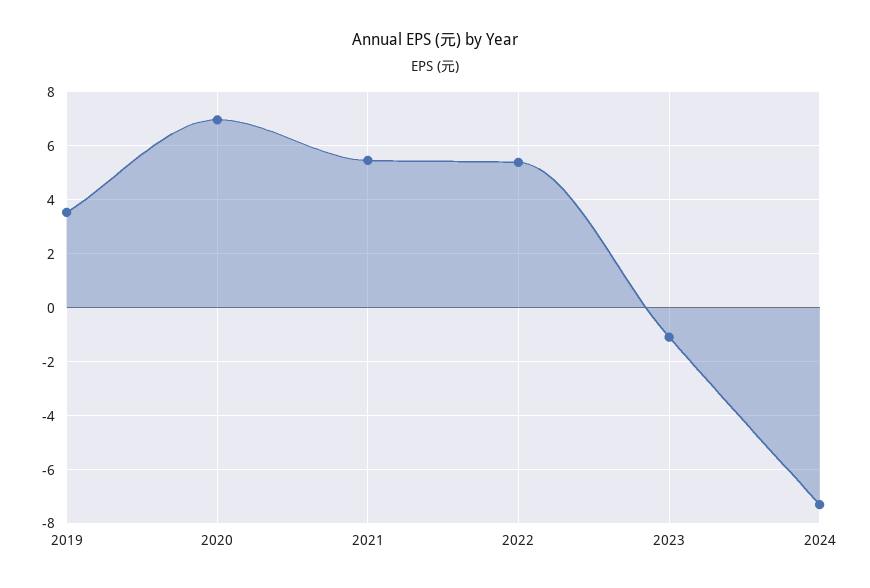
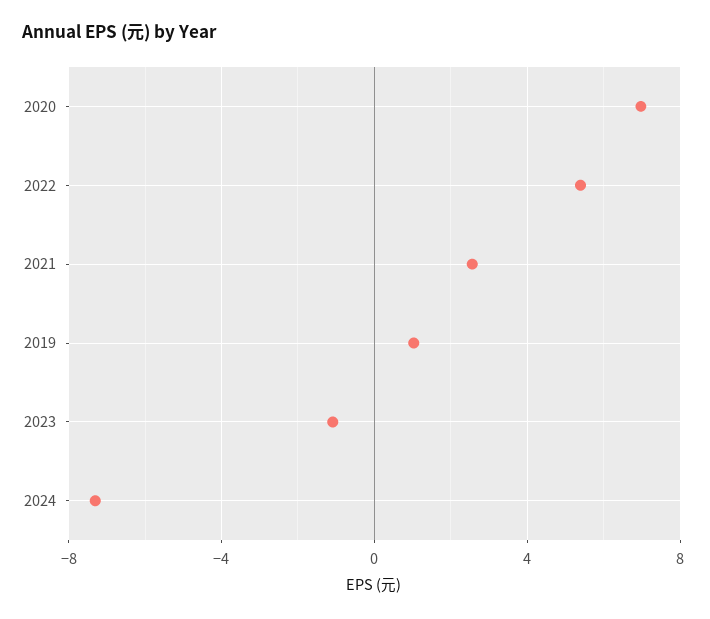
2019: 3.5 -> 1
2021: 5.5 -> 2.5

